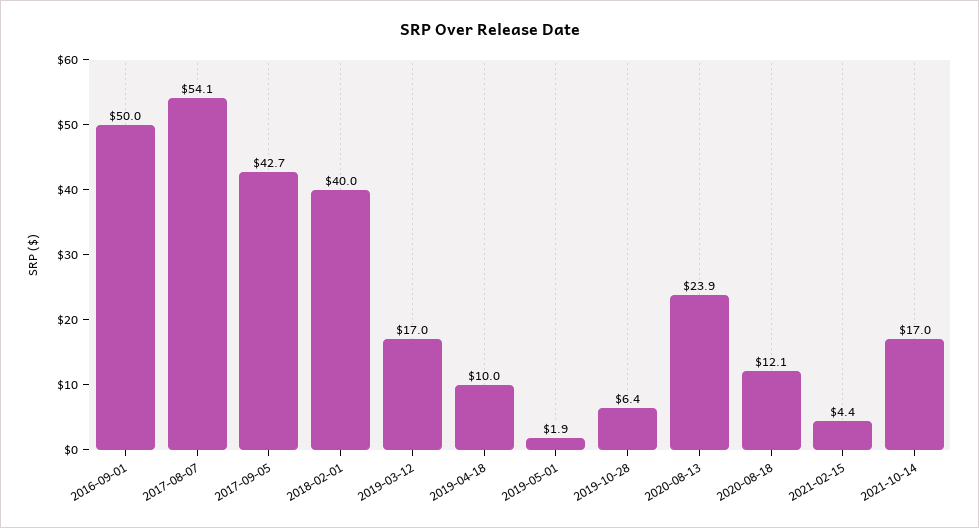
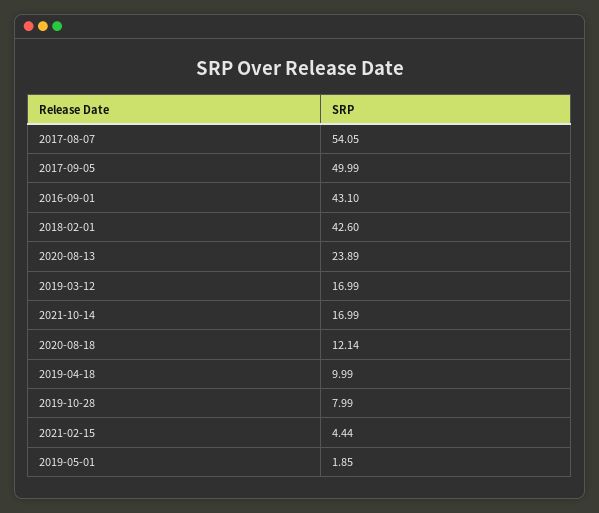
2016-09-01: 50 -> 43.1
2017-09-05: 42.7 -> 49.99
2018-02-01: 40 -> 42.6
2019-10-28: 6.4 -> 7.99

